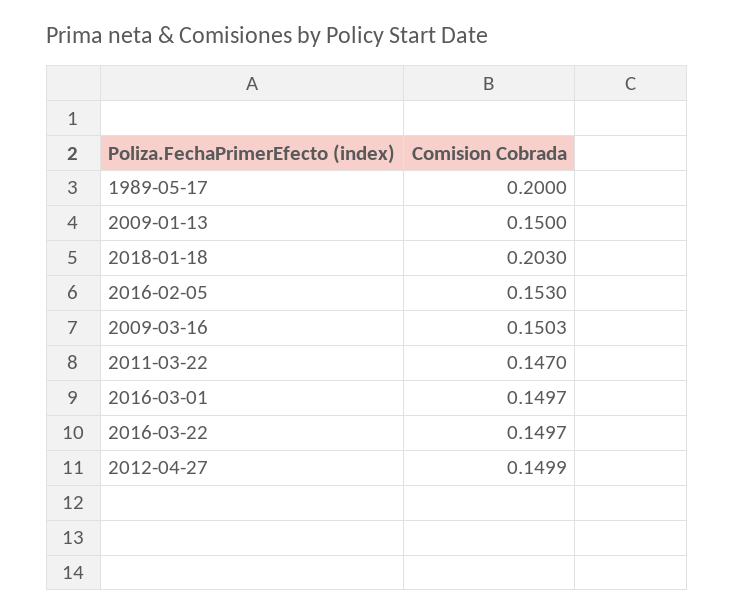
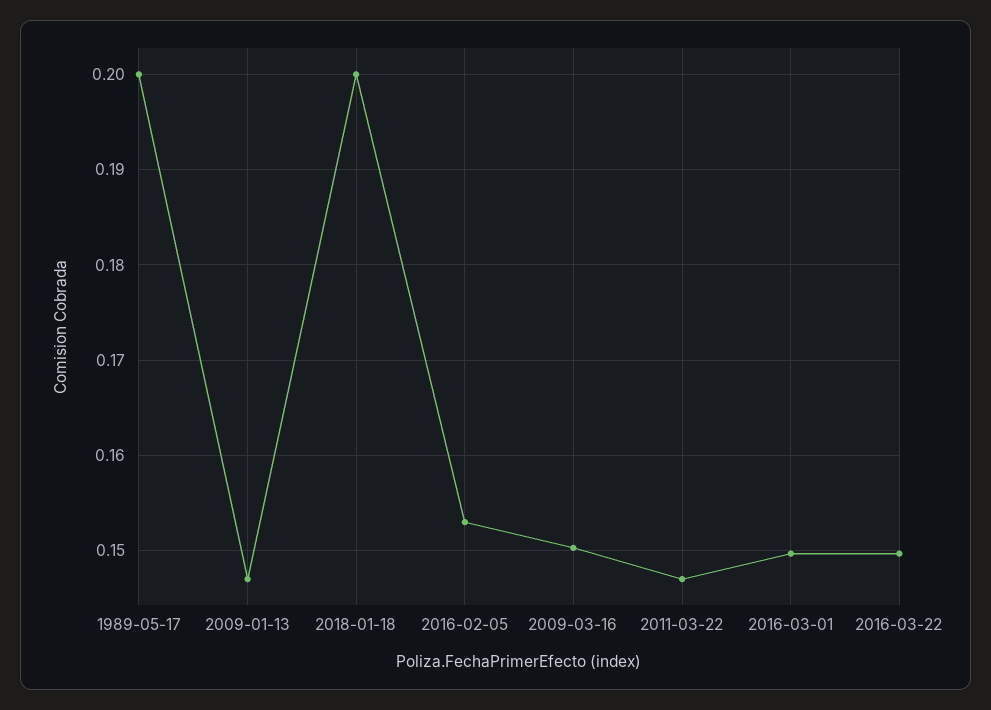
2009-01-13: 0.15 -> 0.147
2018-01-18: 0.203 -> 0.2
2012-04-27: 0.1499 -> none

